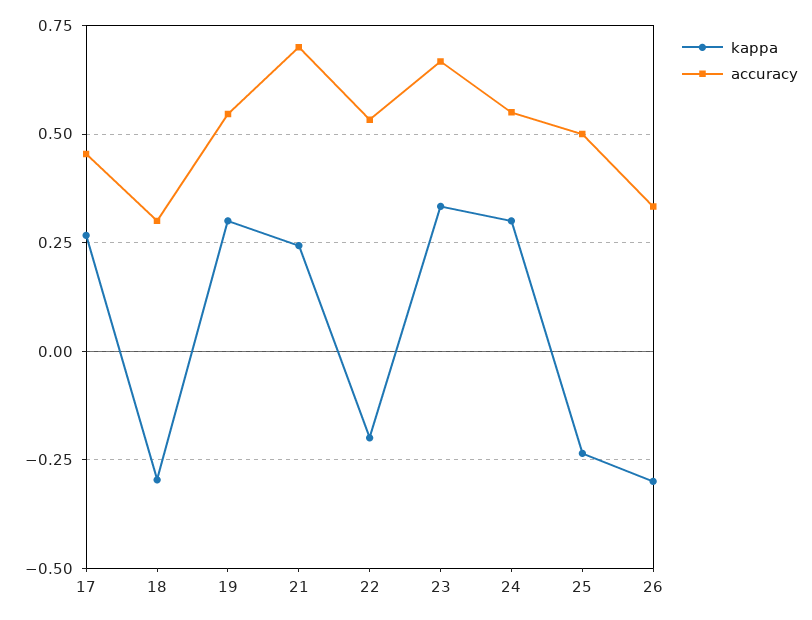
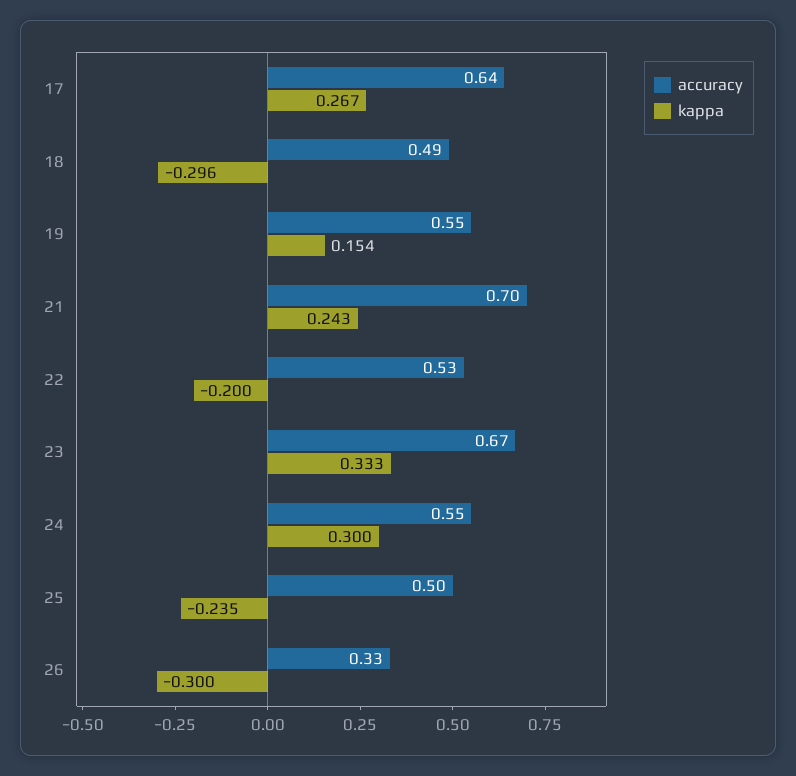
accuracy, 17: 0.45 -> 0.64
accuracy, 18: 0.3 -> 0.49
kappa, 19: 0.3 -> 0.154

